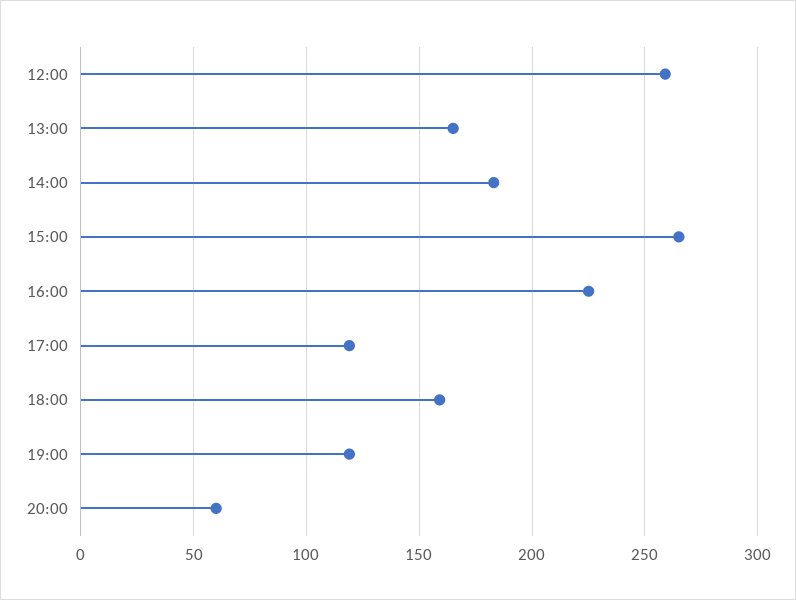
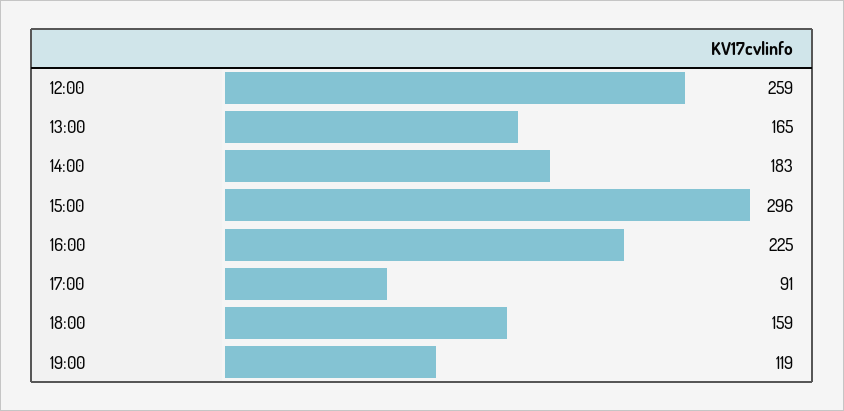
15:00: 265 -> 296
17:00: 120 -> 91
20:00: 60 -> none

